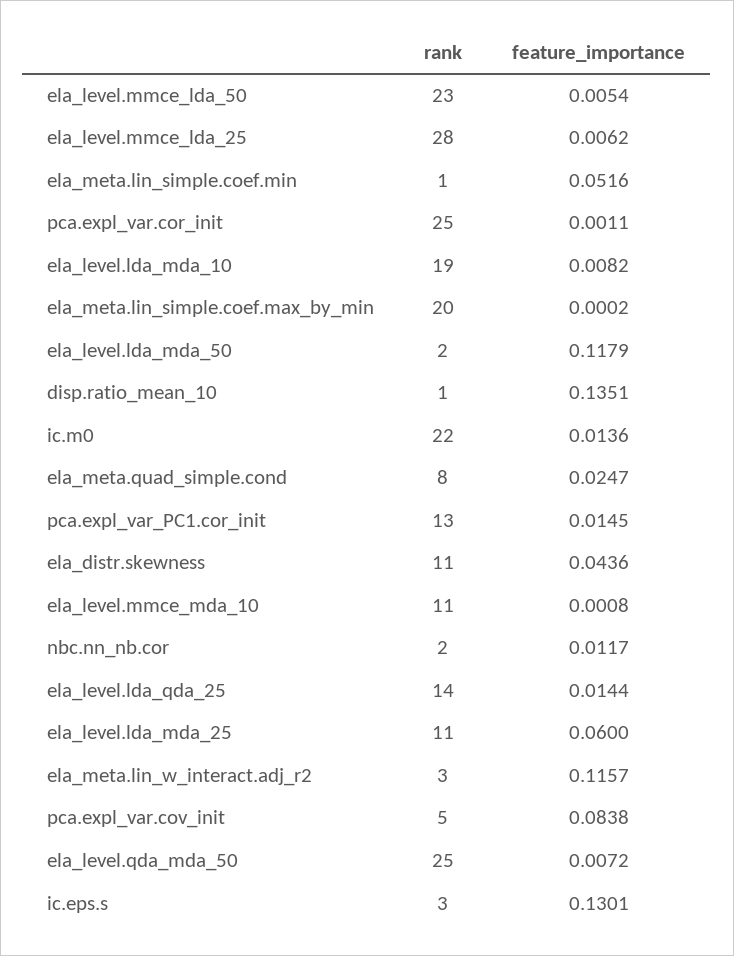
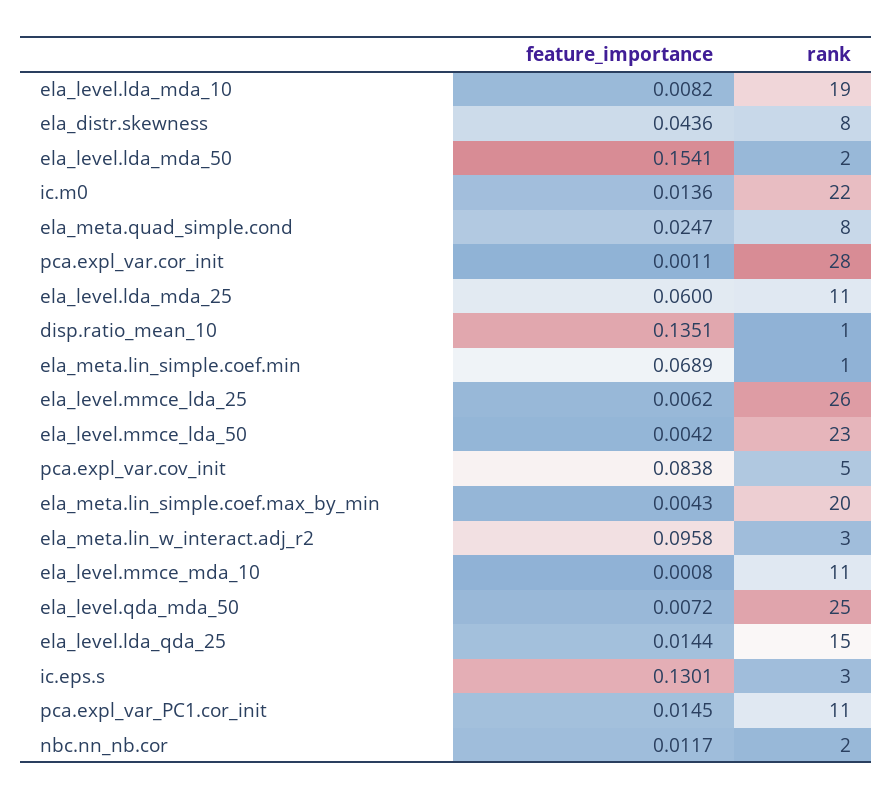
feature_importance, ela_level.mmce_lda_50: 0.0054 -> 0.0042
rank, ela_level.mmce_lda_25: 28 -> 26
feature_importance, ela_meta.lin_simple.coef.min: 0.0516 -> 0.0689
rank, pca.expl_var.cor_init: 25 -> 28
feature_importance, ela_meta.lin_simple.coef.max_by_min: 0.0002 -> 0.0043
feature_importance, ela_level.lda_mda_50: 0.1179 -> 0.1541
rank, pca.expl_var_PC1.cor_init: 13 -> 11
rank, ela_distr.skewness: 11 -> 8
rank, ela_level.lda_qda_25: 14 -> 15
feature_importance, ela_meta.lin_w_interact.adj_r2: 0.1157 -> 0.0958

